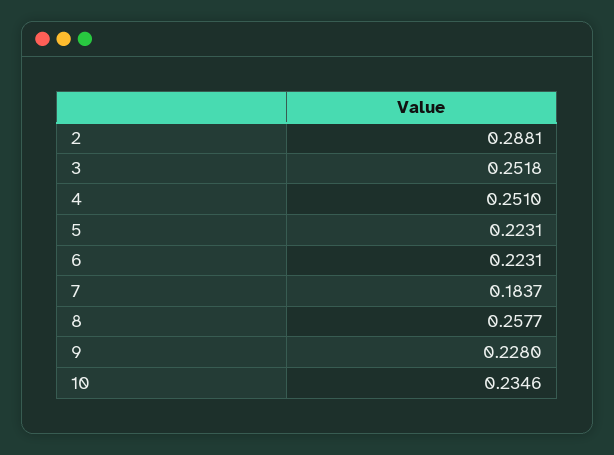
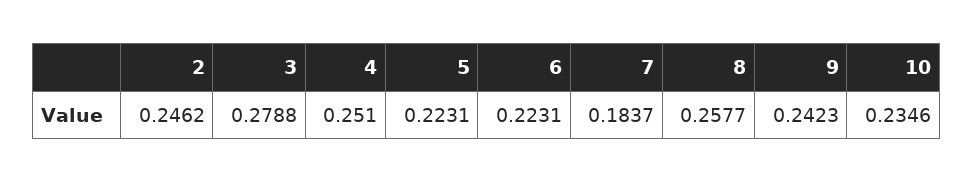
2: 0.2881 -> 0.2462
3: 0.2518 -> 0.2788
9: 0.228 -> 0.2423

